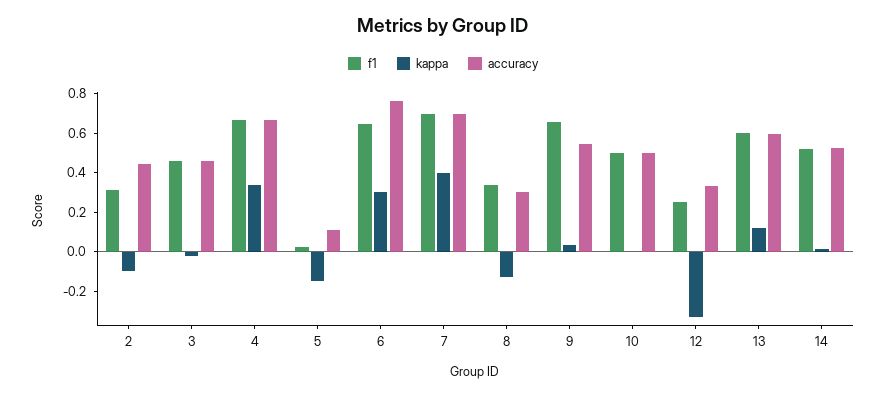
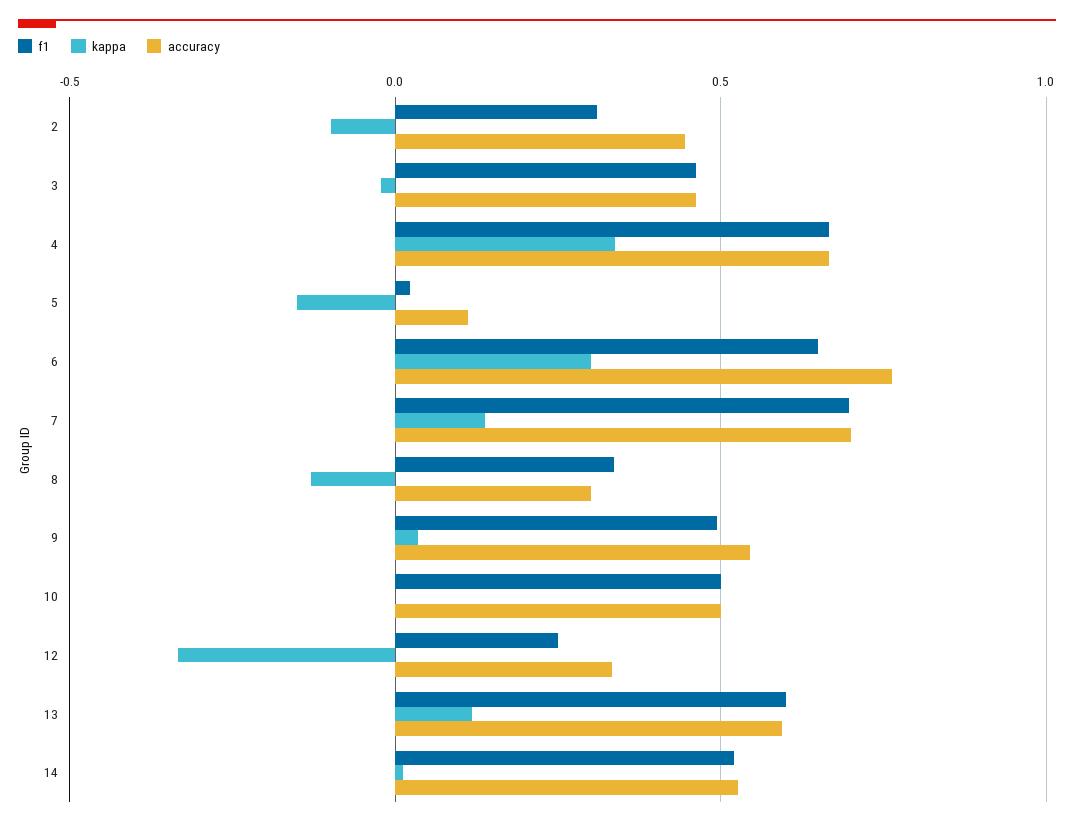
kappa, 7: 0.4 -> 0.15
f1, 9: 0.65 -> 0.5

